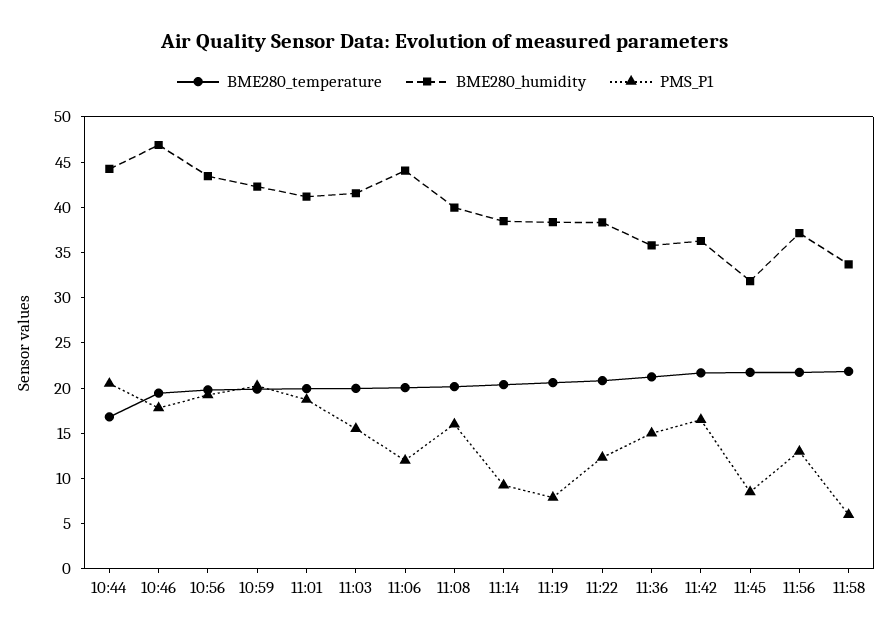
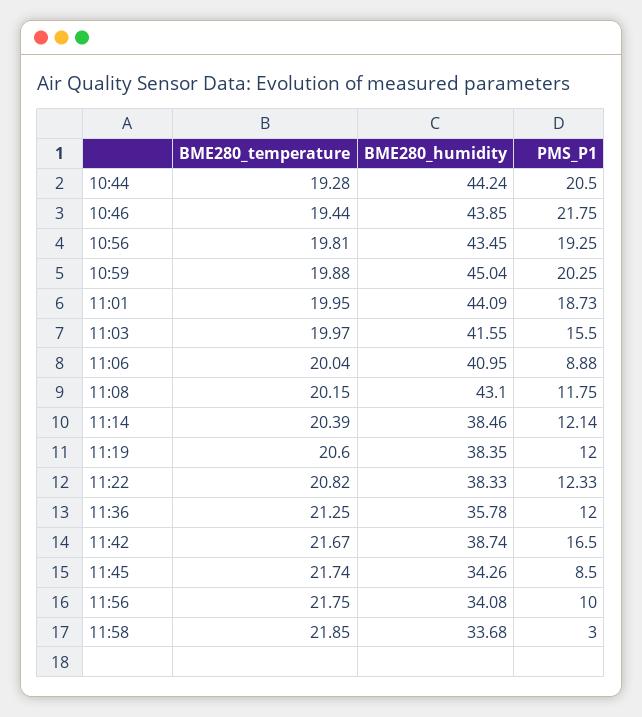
BME280_temperature, 10:44: 17 -> 19.28
BME280_humidity, 10:46: 47 -> 43.85
PMS_P1, 10:46: 18 -> 21.75
BME280_humidity, 10:59: 42 -> 45.04
BME280_humidity, 11:01: 41 -> 44.09
BME280_humidity, 11:06: 44 -> 40.95
PMS_P1, 11:06: 12 -> 8.88
BME280_humidity, 11:08: 40 -> 43.1
PMS_P1, 11:08: 16 -> 11.75
PMS_P1, 11:14: 9 -> 12.14
PMS_P1, 11:19: 8 -> 12
PMS_P1, 11:36: 15 -> 12
BME280_humidity, 11:42: 36 -> 38.74
BME280_humidity, 11:45: 32 -> 34.26
BME280_humidity, 11:56: 37 -> 34.08
PMS_P1, 11:56: 13 -> 10
PMS_P1, 11:58: 6 -> 3

